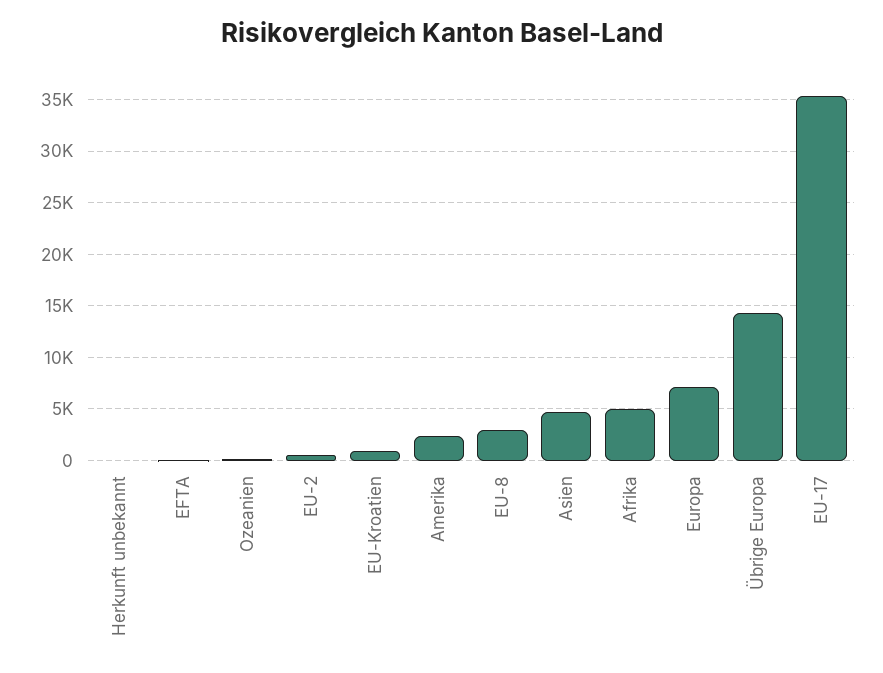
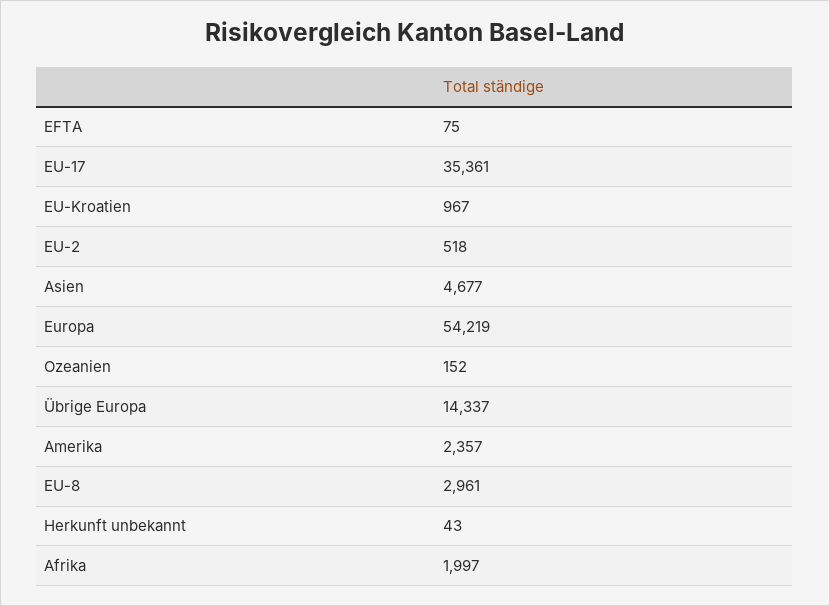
Afrika: 5000 -> 1997
Europa: 7000 -> 54219

